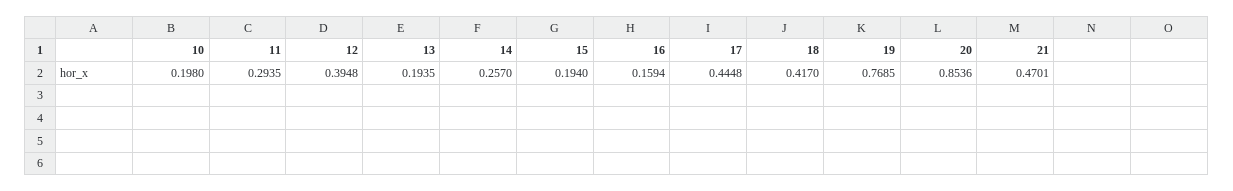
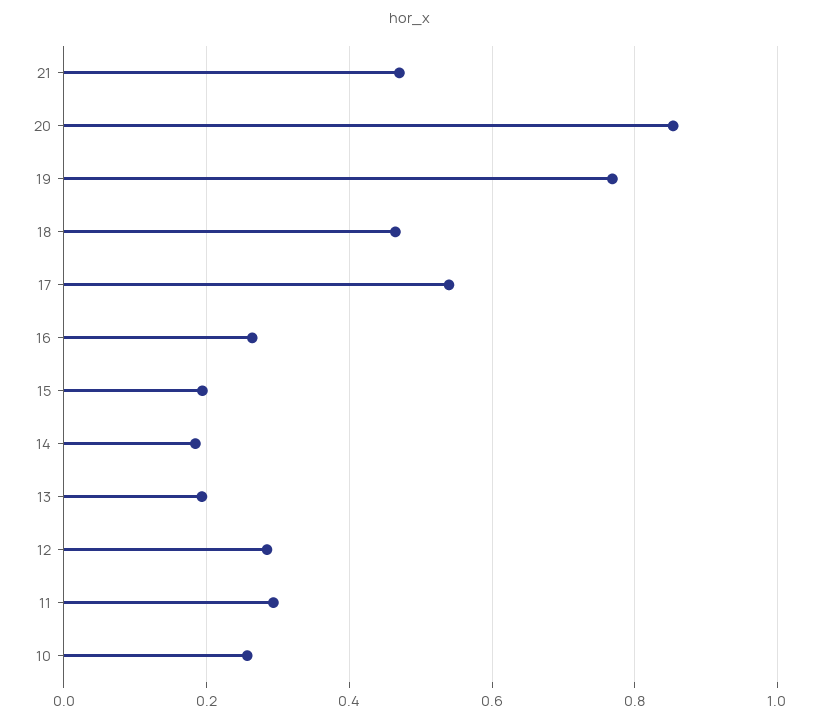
10: 0.198 -> 0.26
12: 0.3948 -> 0.28
14: 0.257 -> 0.18
16: 0.1594 -> 0.26
17: 0.4448 -> 0.54
18: 0.417 -> 0.46

